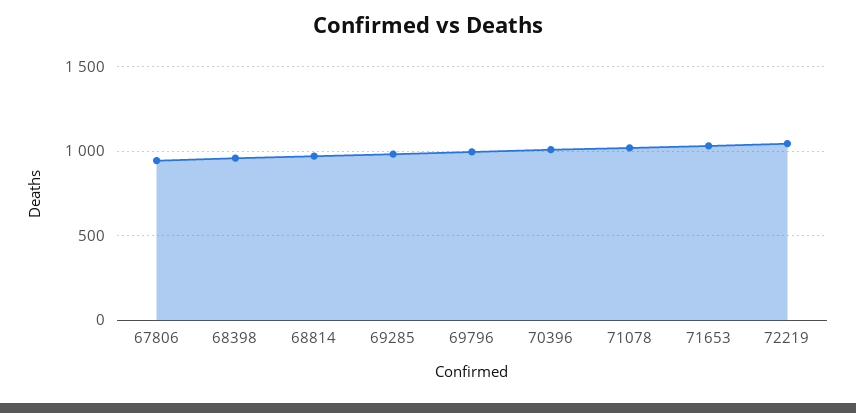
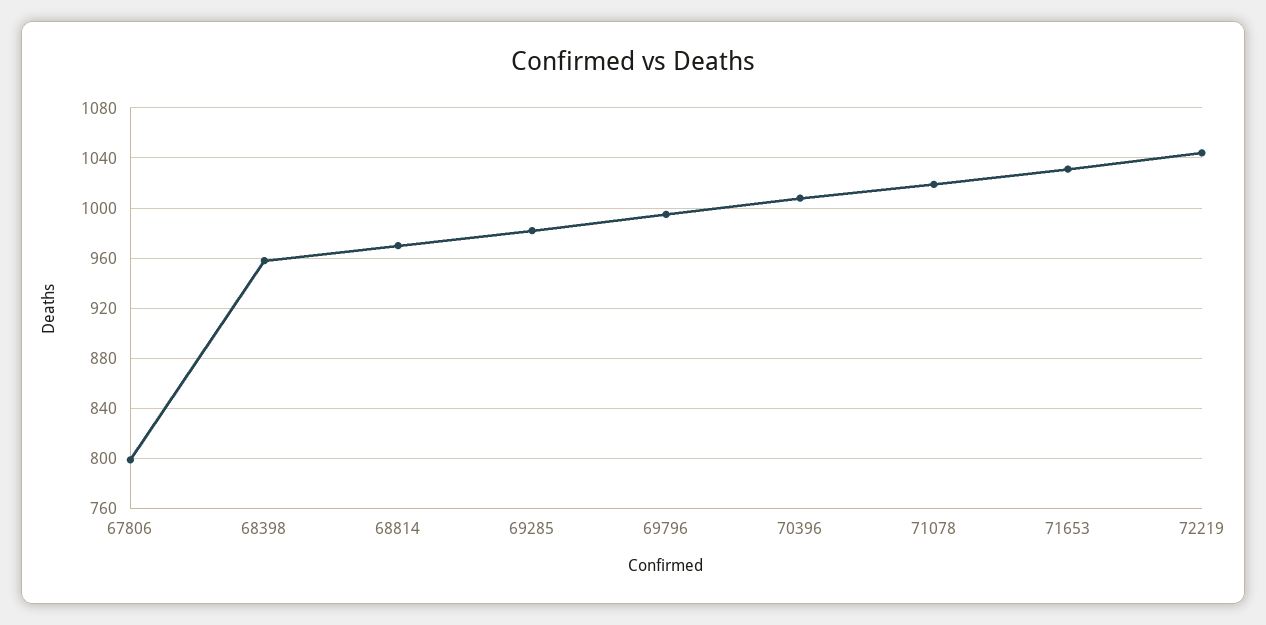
67806: 950 -> 800

